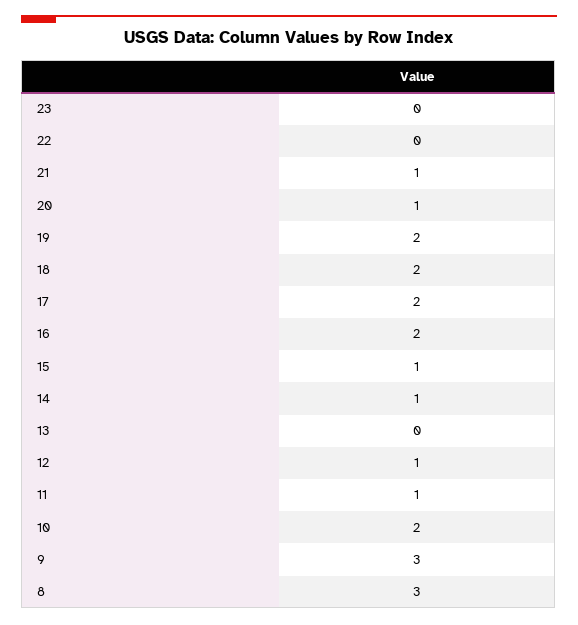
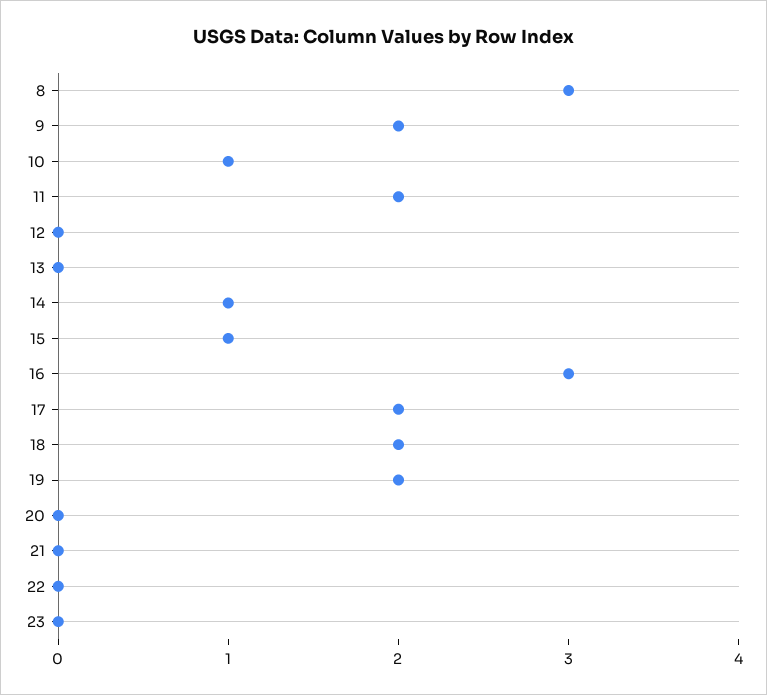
21: 1 -> 0
20: 1 -> 0
16: 2 -> 3
12: 1 -> 0
11: 1 -> 2
10: 2 -> 1
9: 3 -> 2

